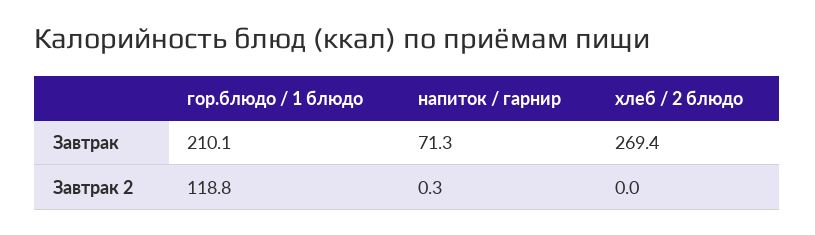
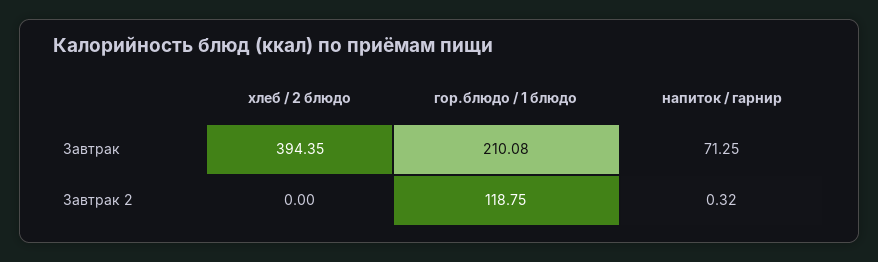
хлеб / 2 блюдо, Завтрак: 269.4 -> 394.35

